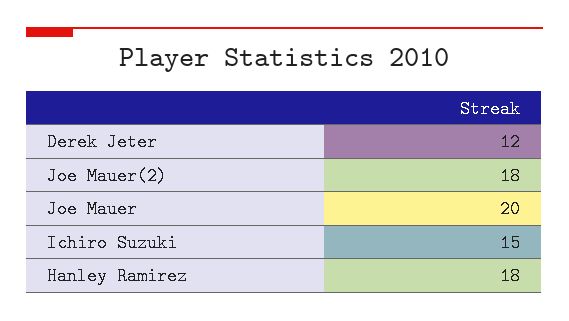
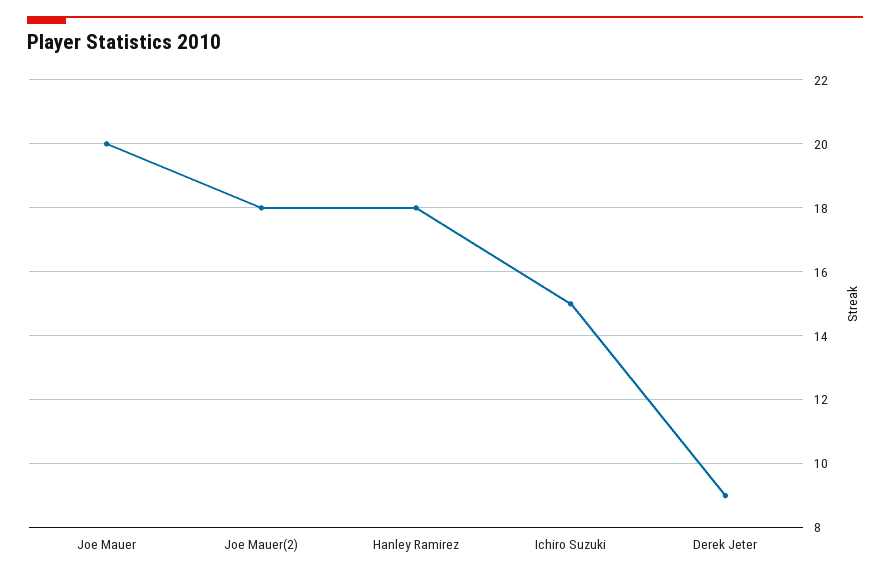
Derek Jeter: 12 -> 9

